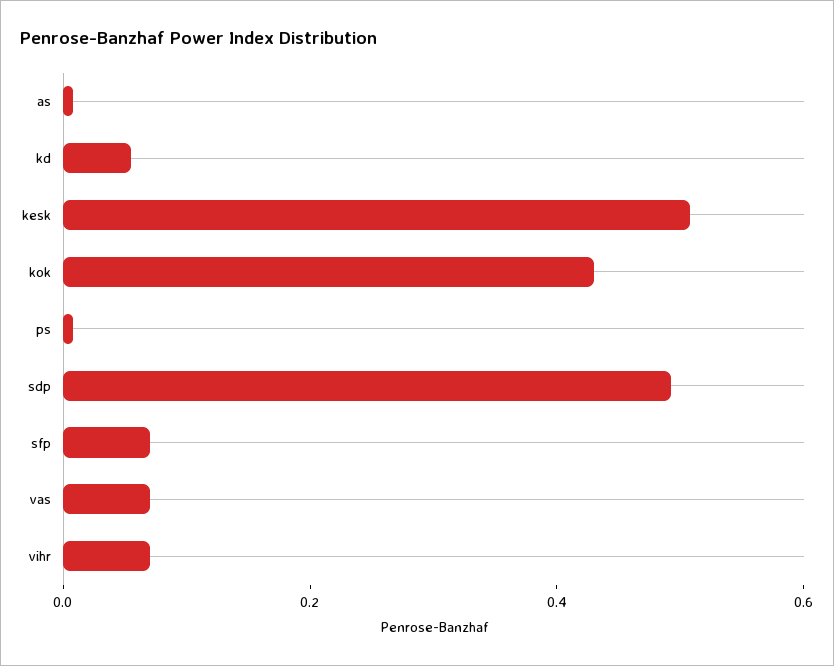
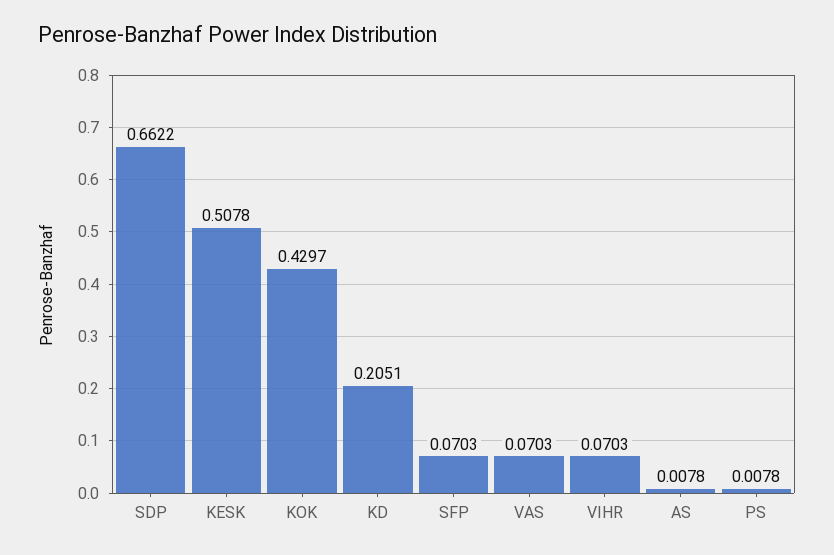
kd: 0.05 -> 0.2051
sdp: 0.5 -> 0.6622

